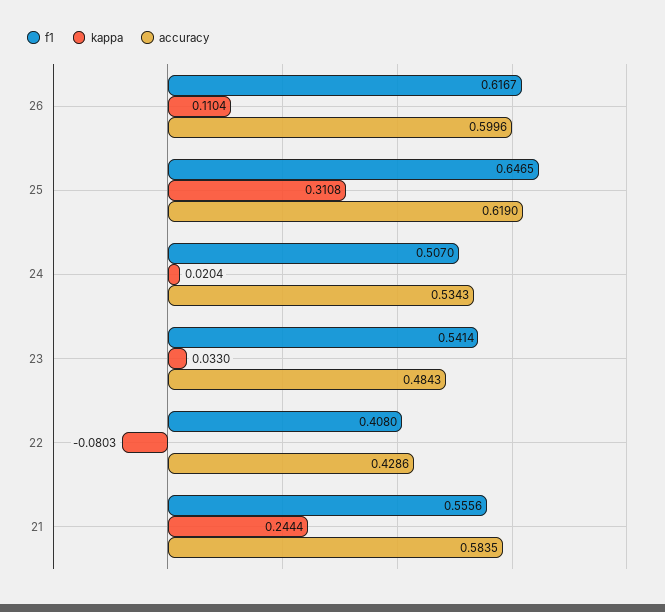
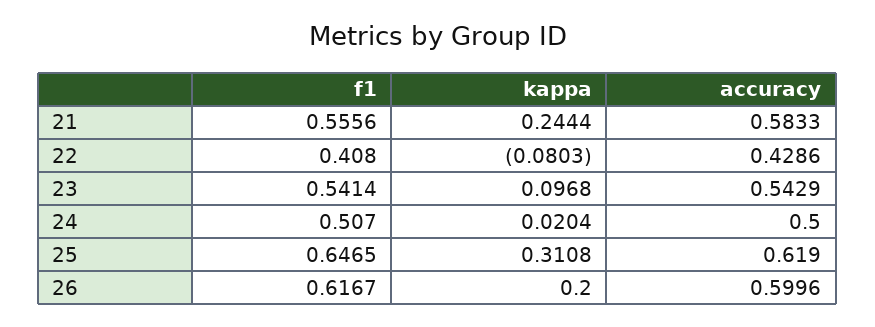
kappa, 26: 0.1104 -> 0.2
accuracy, 24: 0.5343 -> 0.5
kappa, 23: 0.033 -> 0.0968
accuracy, 23: 0.4843 -> 0.5429
accuracy, 21: 0.5835 -> 0.5833

